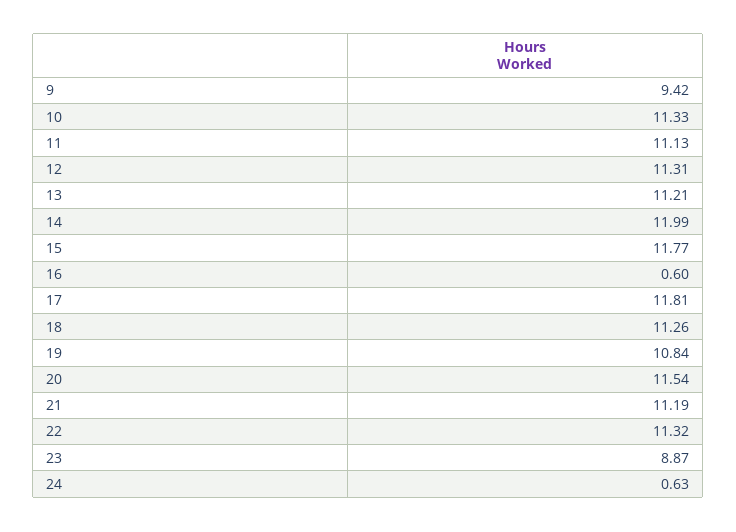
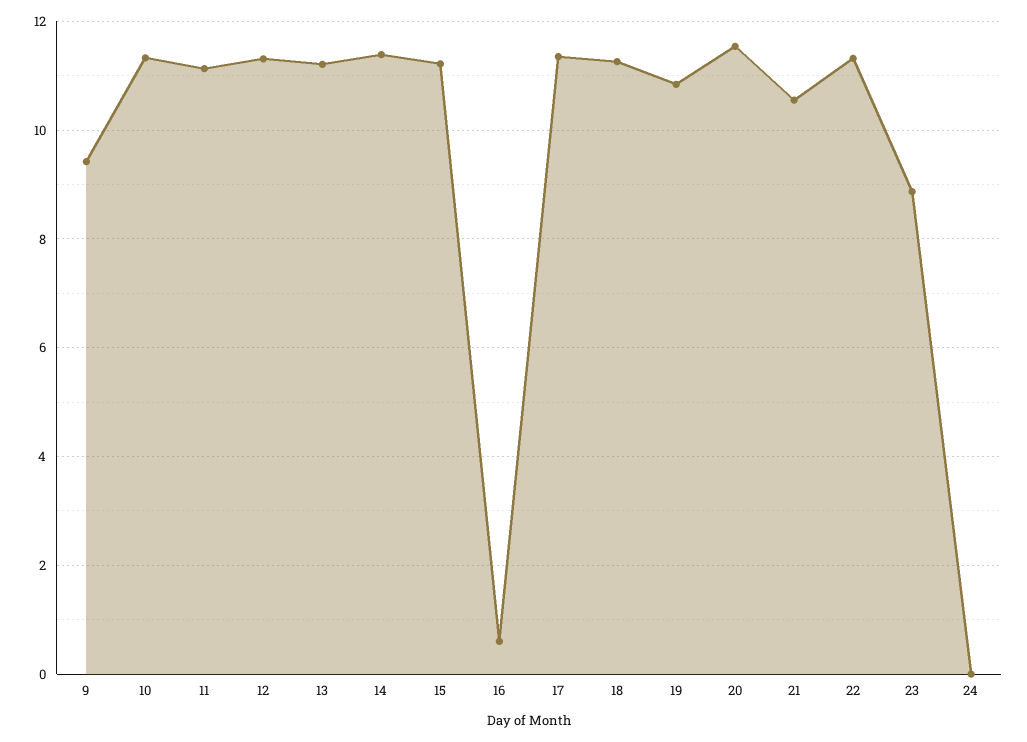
14: 11.99 -> 11.4
15: 11.77 -> 11.2
17: 11.81 -> 11.4
21: 11.19 -> 10.6
24: 0.63 -> 0

